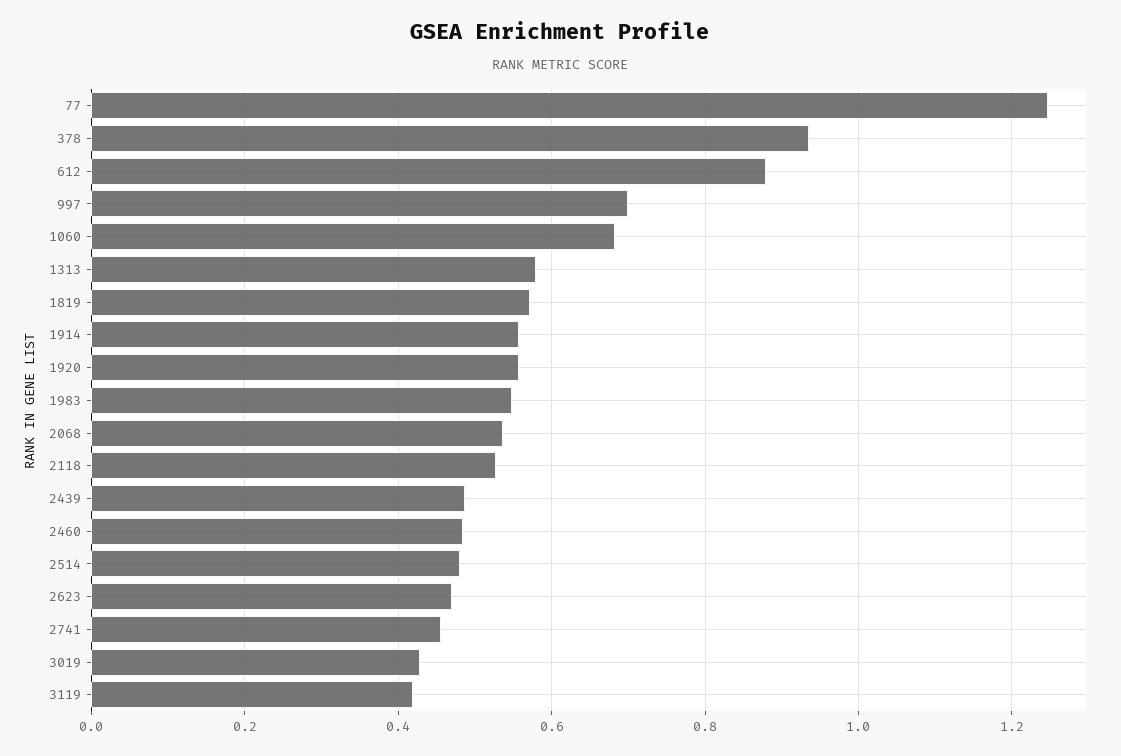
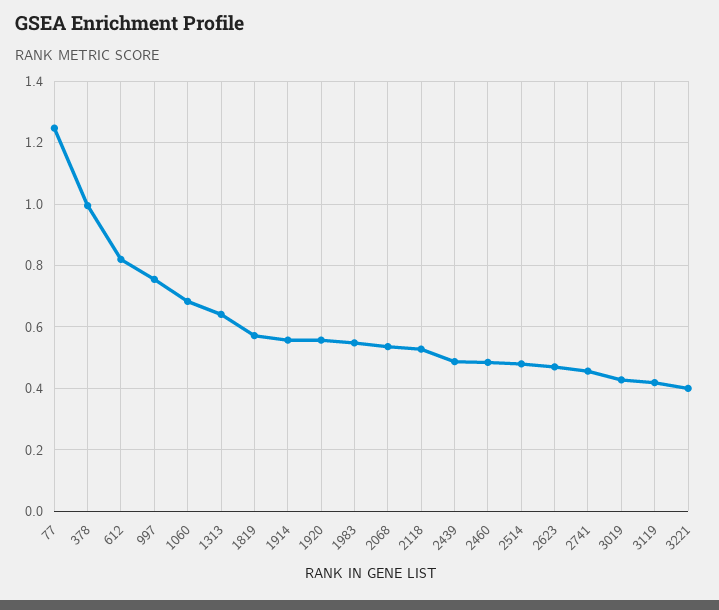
378: 0.94 -> 1
612: 0.88 -> 0.82
997: 0.7 -> 0.76
1313: 0.58 -> 0.64
3221: none -> 0.4

